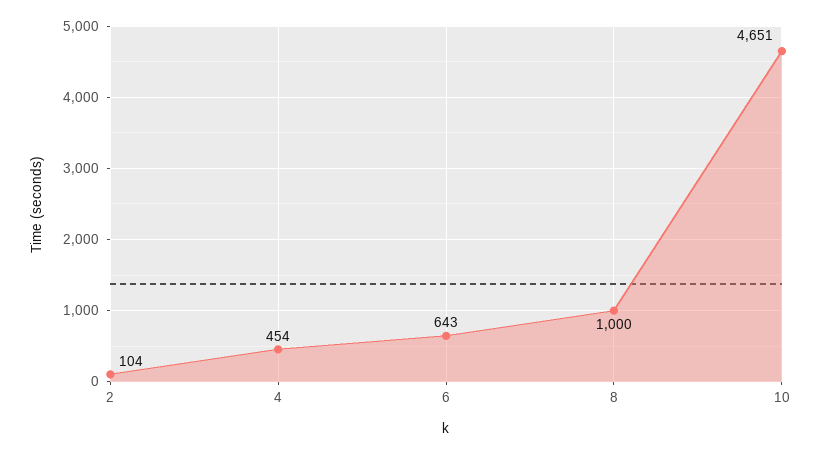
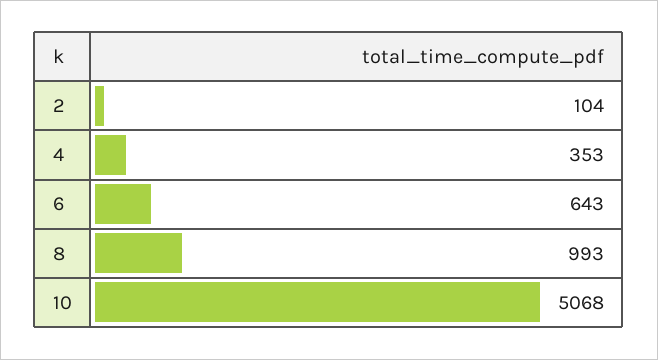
4: 454 -> 353
8: 1000 -> 993
10: 4651 -> 5068

